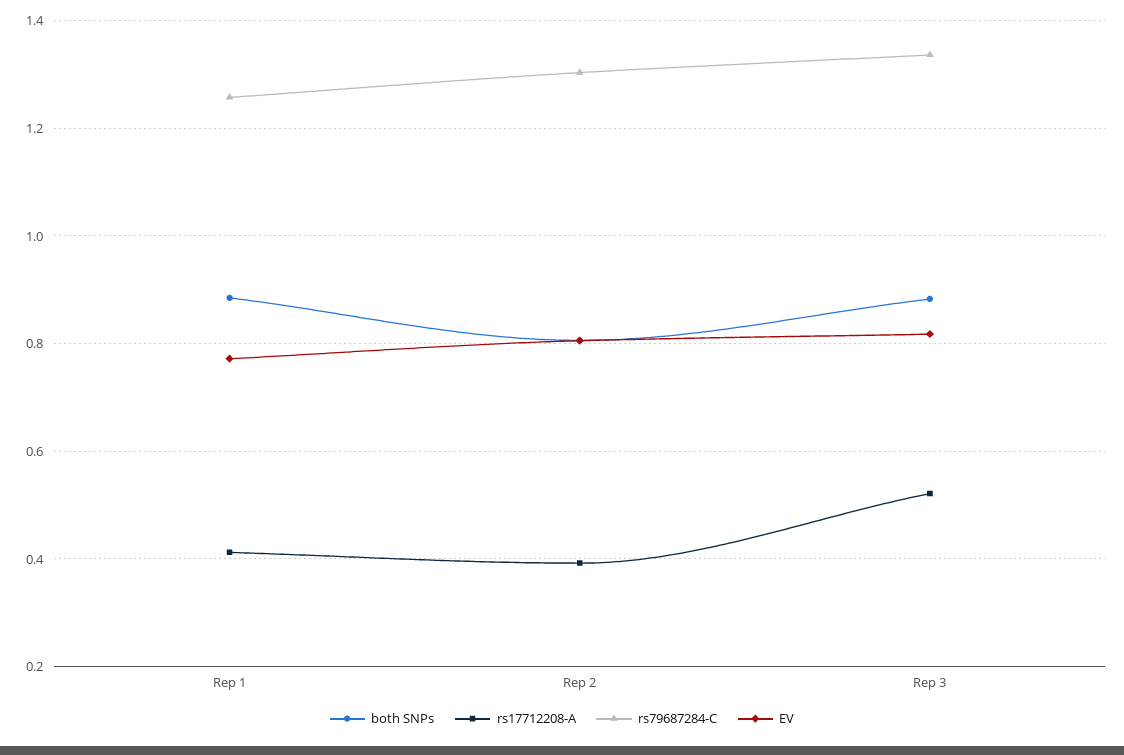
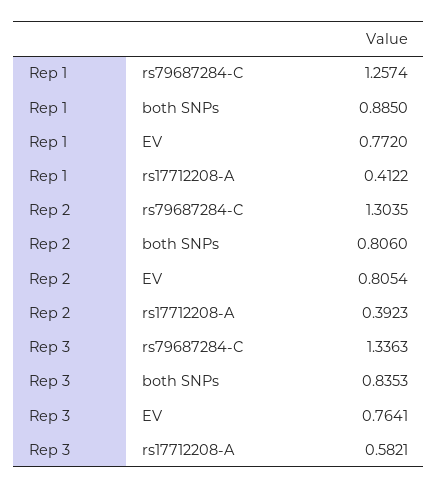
both SNPs, Rep 3: 0.88 -> 0.8353
rs17712208-A, Rep 3: 0.52 -> 0.5821
EV, Rep 3: 0.82 -> 0.7641

